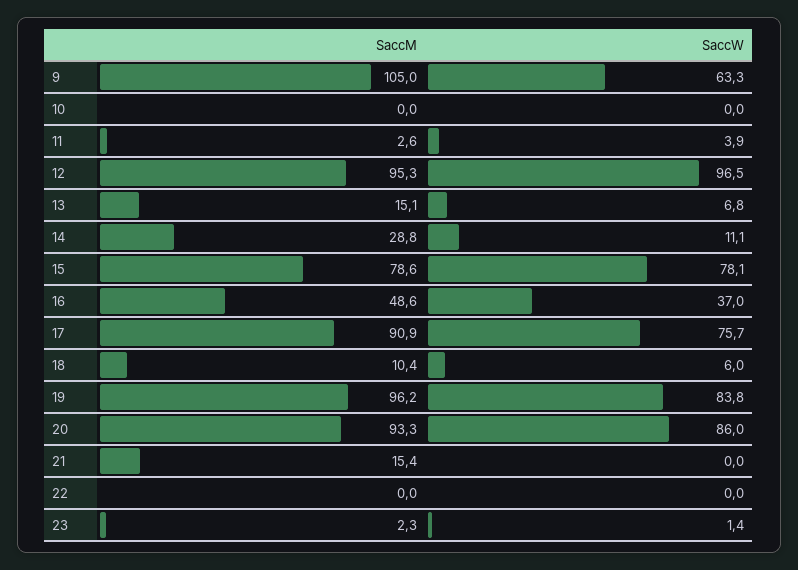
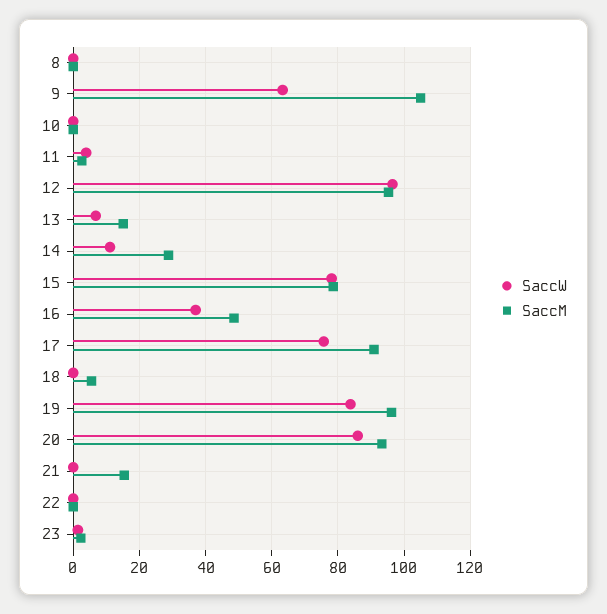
SaccM, 18: 10.4 -> 6
SaccW, 18: 6 -> 0
SaccW, 8: none -> 0
SaccM, 8: none -> 0

